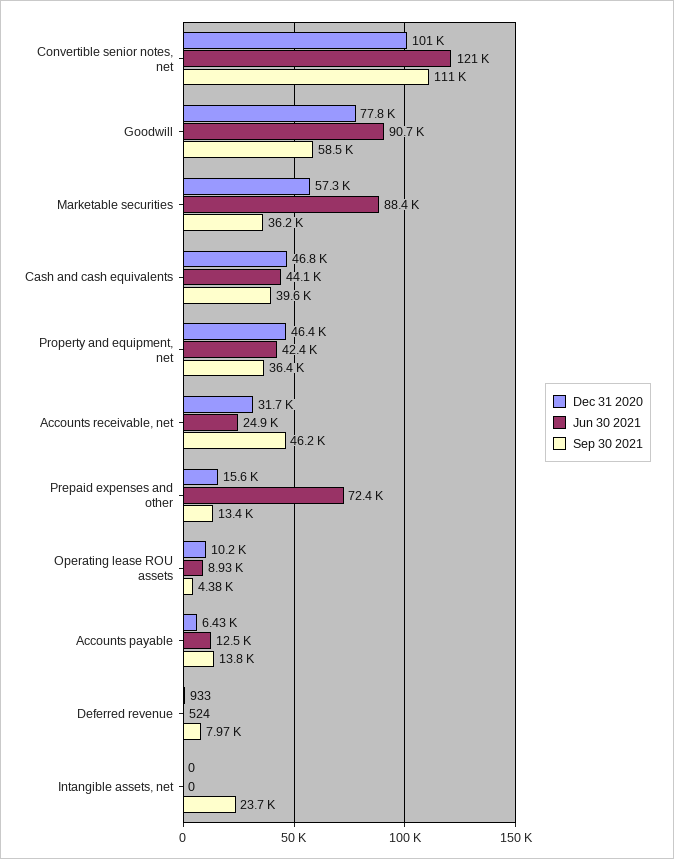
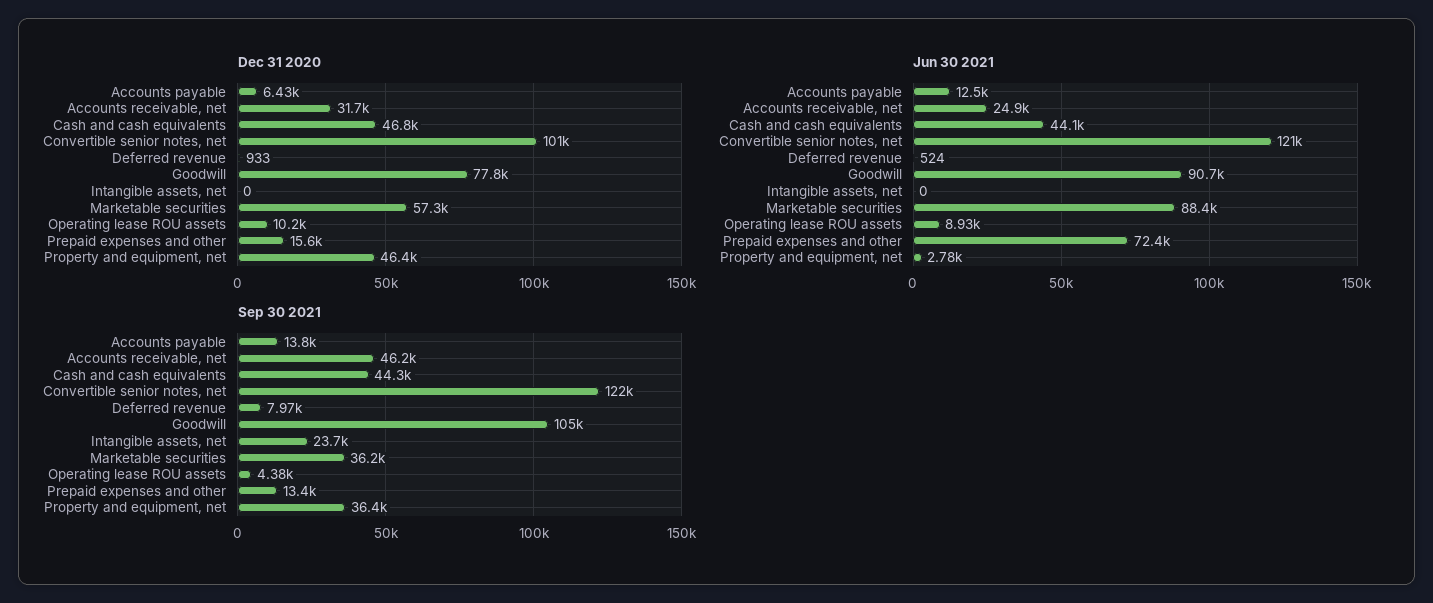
Sep 30 2021, Convertible senior notes, net: 111000 -> 122000
Sep 30 2021, Goodwill: 58500 -> 105000
Sep 30 2021, Cash and cash equivalents: 39600 -> 44300
Jun 30 2021, Property and equipment, net: 42400 -> 2780

